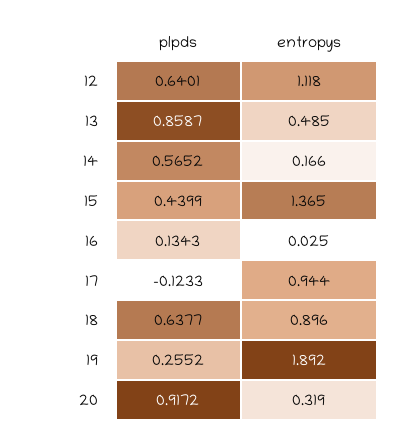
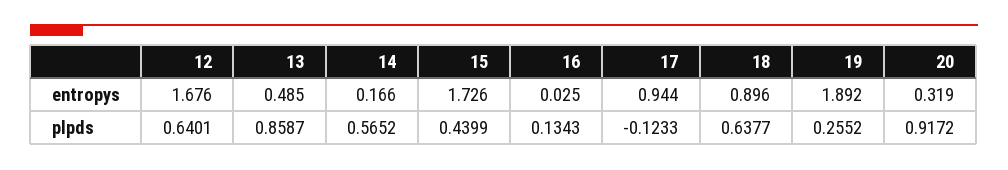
entropys, 12: 1.118 -> 1.676
entropys, 15: 1.365 -> 1.726

